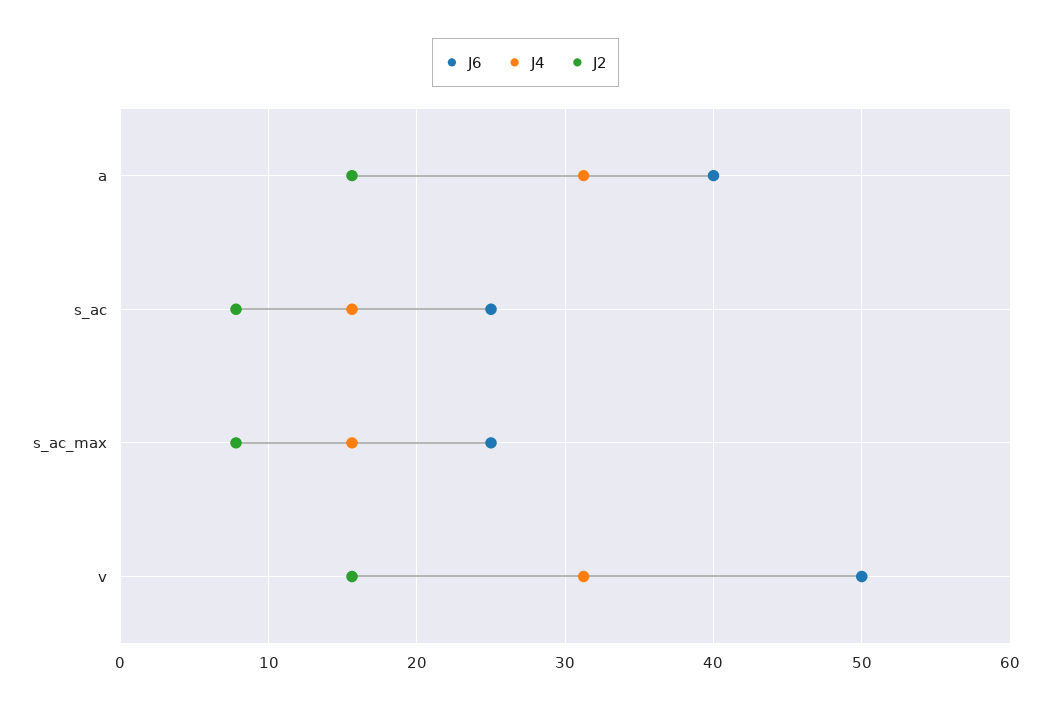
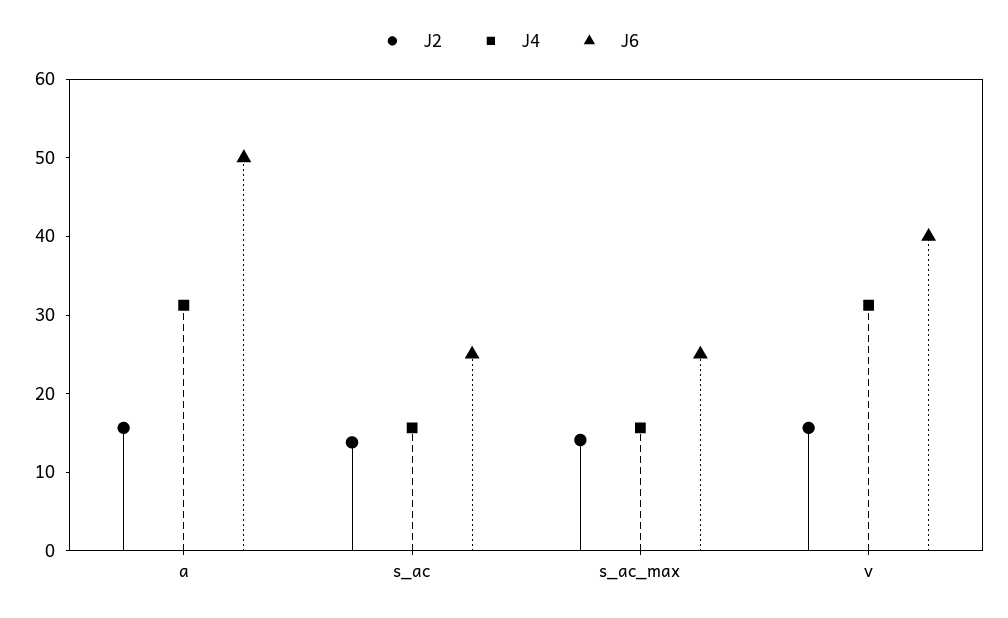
J6, a: 40 -> 50
J2, s_ac: 8 -> 14
J2, s_ac_max: 8 -> 14
J6, v: 50 -> 40

